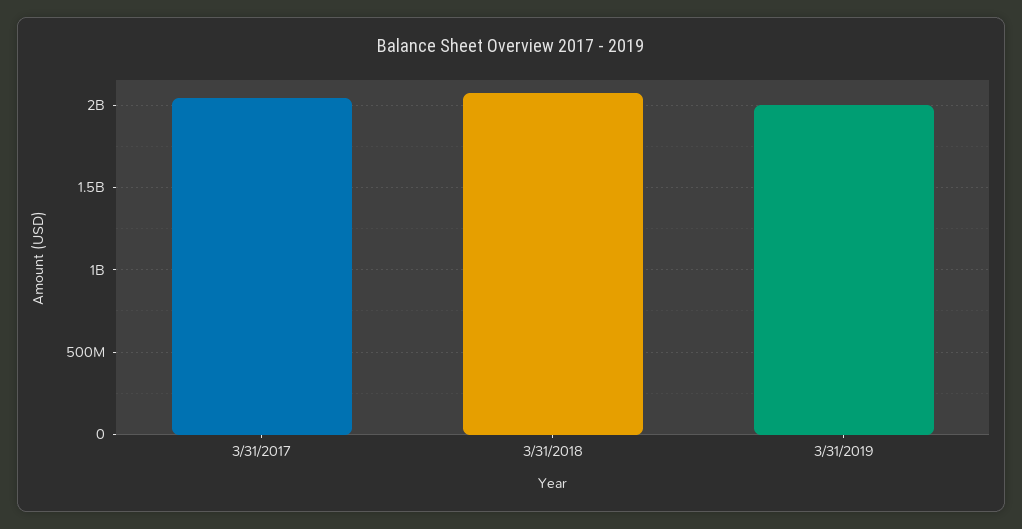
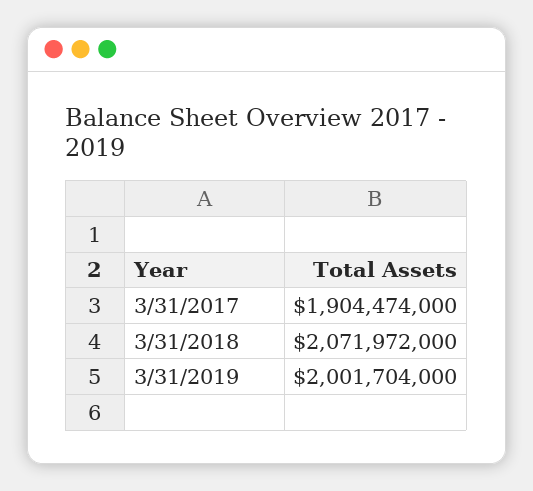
3/31/2017: 2050000000 -> 1904474000

